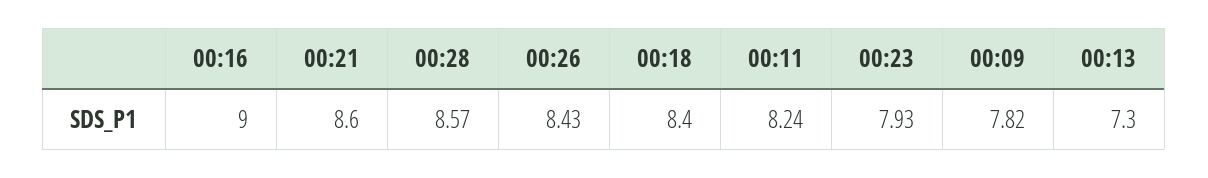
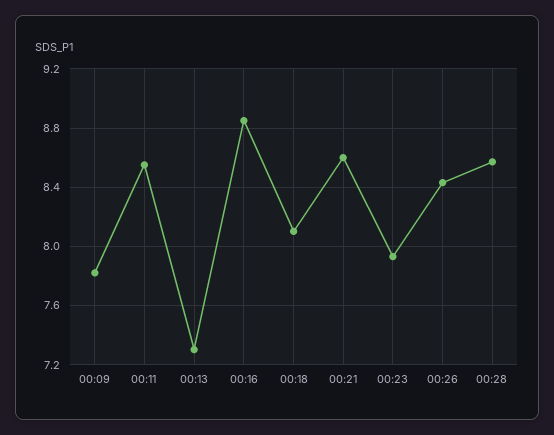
00:16: 9 -> 8.85
00:18: 8.4 -> 8.1
00:11: 8.24 -> 8.55

